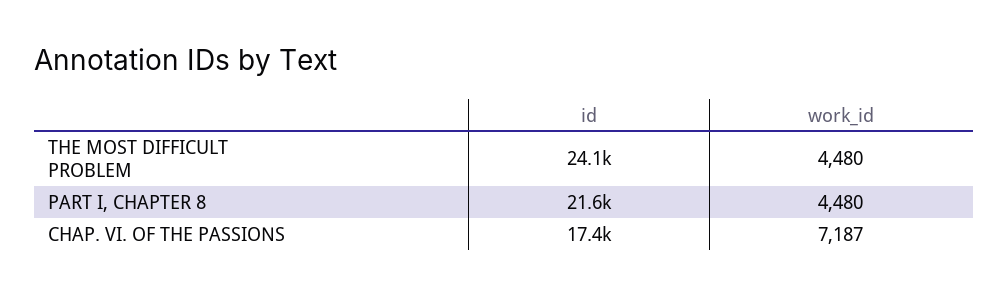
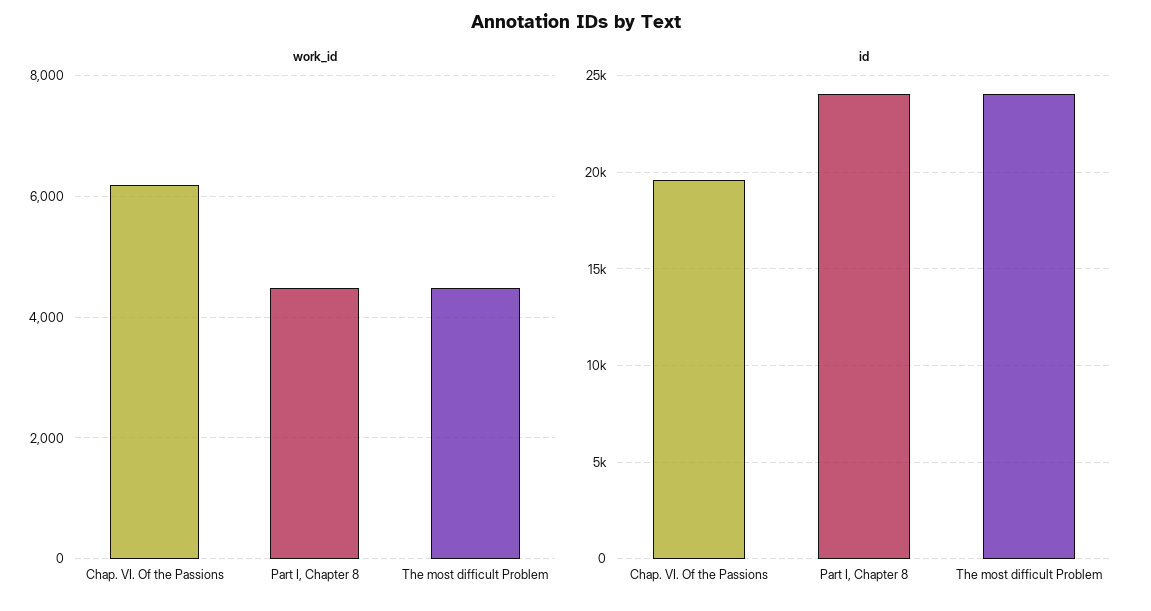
id, PART I, CHAPTER 8: 21600 -> 24000
id, CHAP. VI. OF THE PASSIONS: 17400 -> 19500
work_id, CHAP. VI. OF THE PASSIONS: 7187 -> 6200

